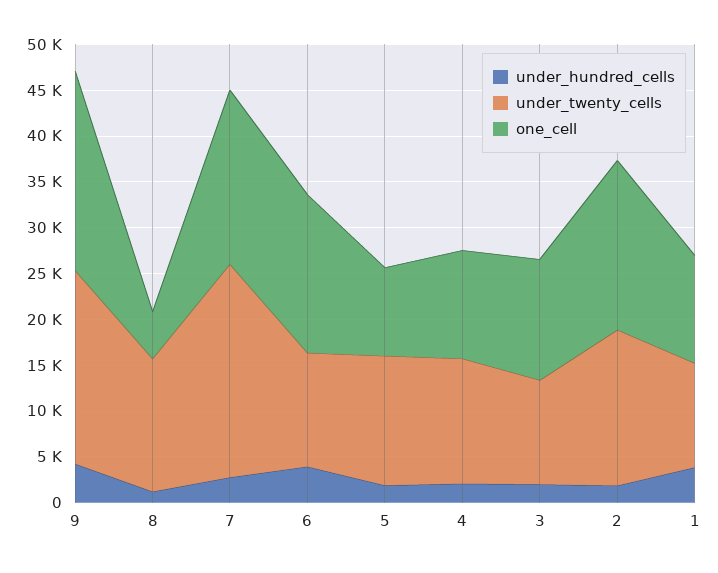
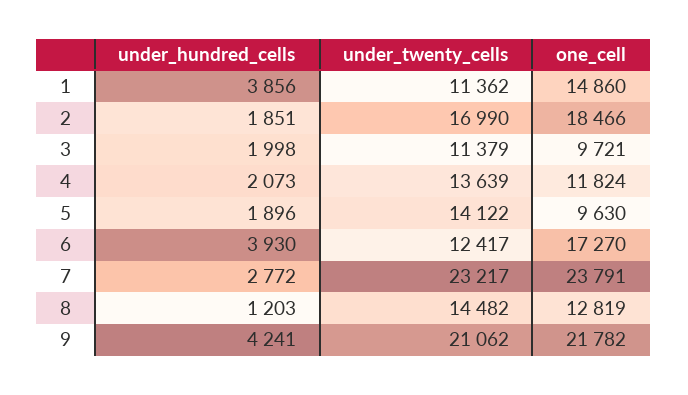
one_cell, 8: 5000 -> 12819
one_cell, 7: 19000 -> 23791
one_cell, 3: 13000 -> 9721
one_cell, 1: 12000 -> 14860

